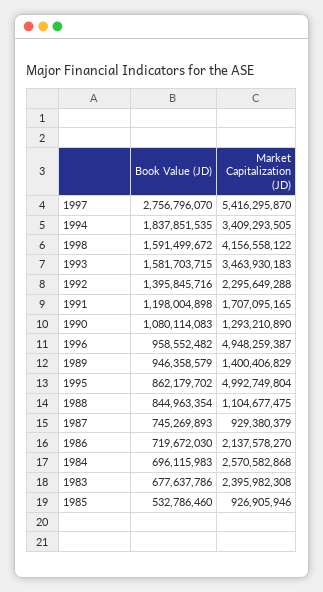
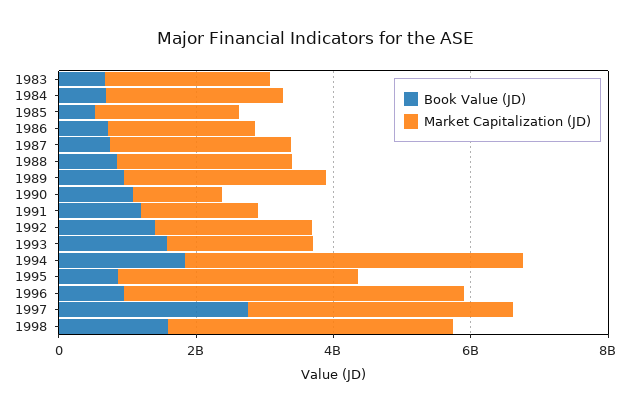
Market Capitalization (JD), 1997: 5416295870 -> 4000000000
Market Capitalization (JD), 1994: 3409293505 -> 5000000000
Market Capitalization (JD), 1993: 3463930183 -> 2000000000
Market Capitalization (JD), 1989: 1400406829 -> 3000000000
Market Capitalization (JD), 1995: 4992749804 -> 3500000000
Market Capitalization (JD), 1988: 1104677475 -> 2500000000
Market Capitalization (JD), 1987: 929380379 -> 2500000000
Market Capitalization (JD), 1985: 926905946 -> 2000000000

